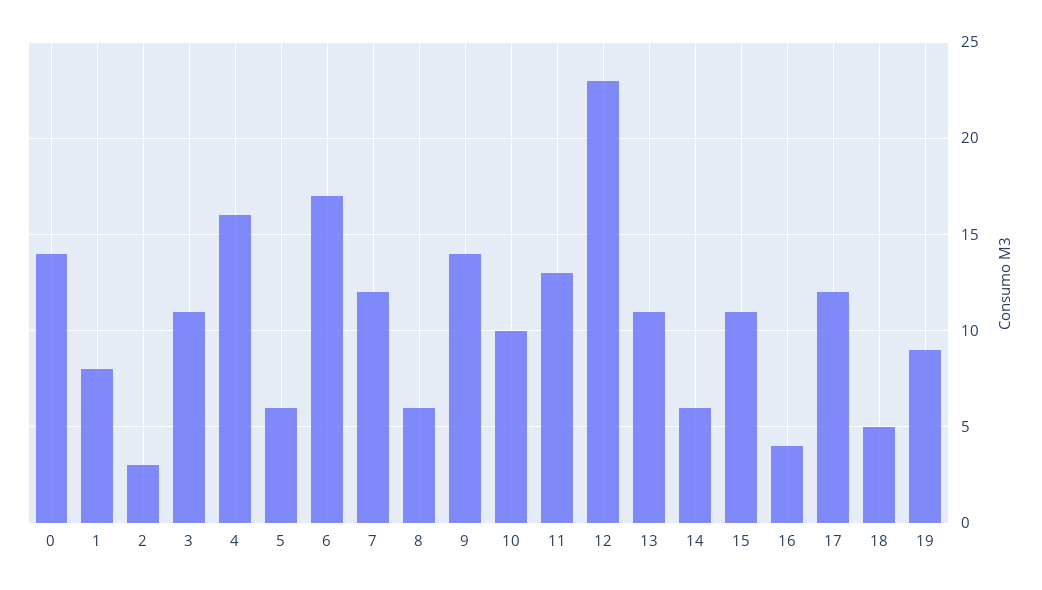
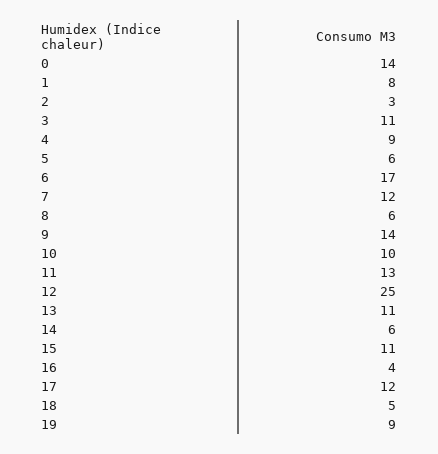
4: 16 -> 9
12: 23 -> 25

